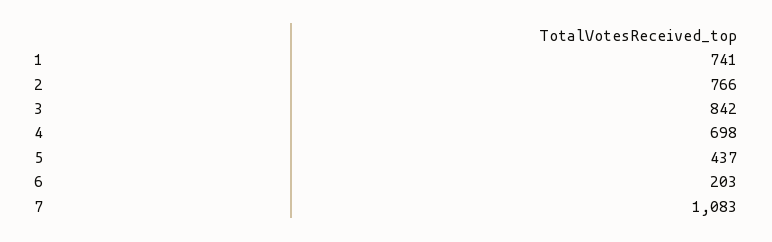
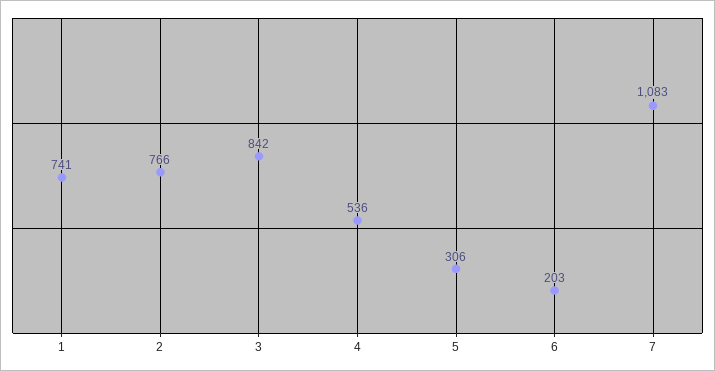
4: 698 -> 536
5: 437 -> 306

